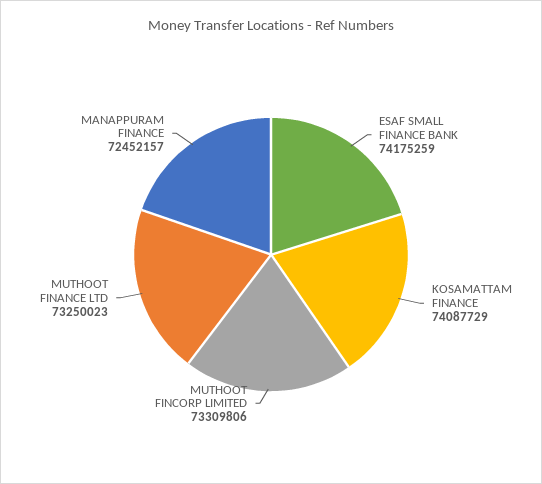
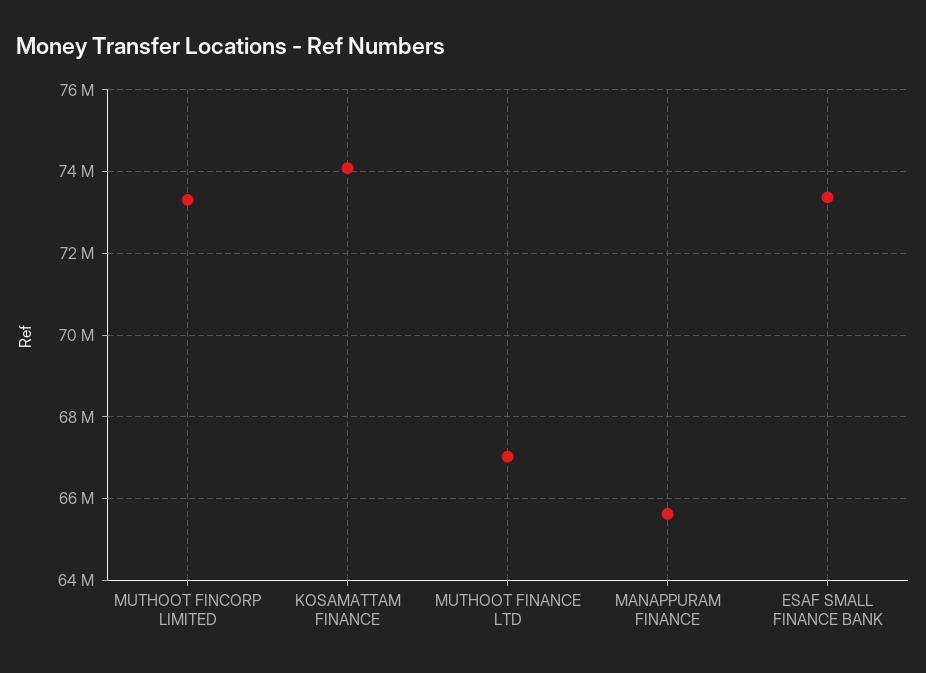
ESAF SMALL FINANCE BANK: 74175259 -> 73400000
MUTHOOT FINANCE LTD: 73250023 -> 67000000
MANAPPURAM FINANCE: 72452157 -> 65600000

